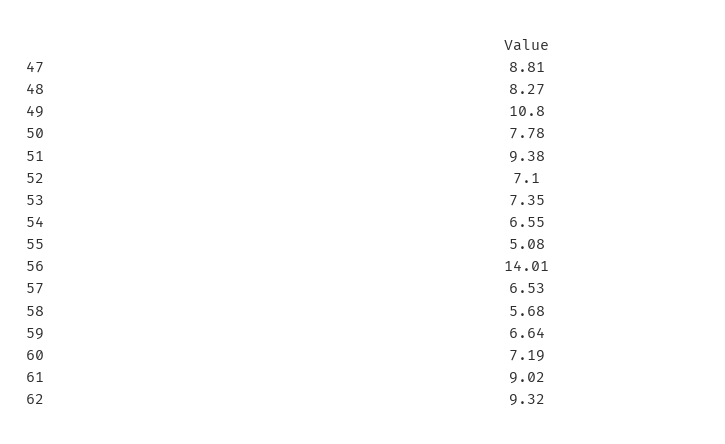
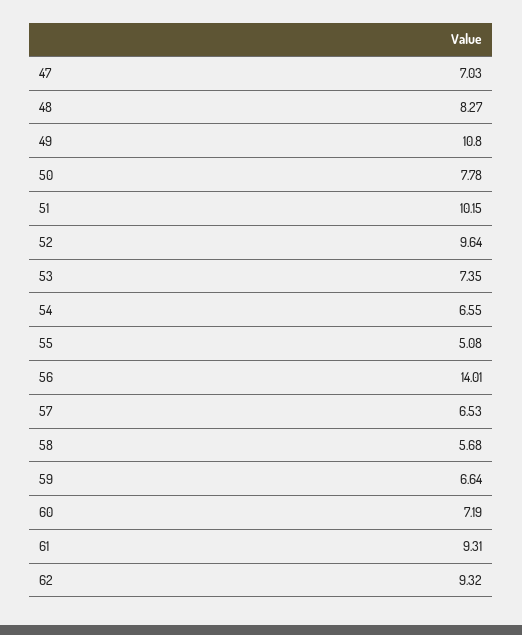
47: 8.81 -> 7.03
51: 9.38 -> 10.15
52: 7.1 -> 9.64
61: 9.02 -> 9.31

